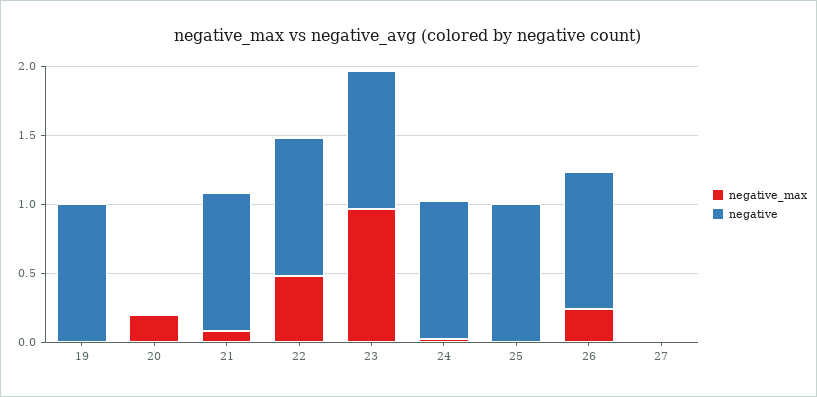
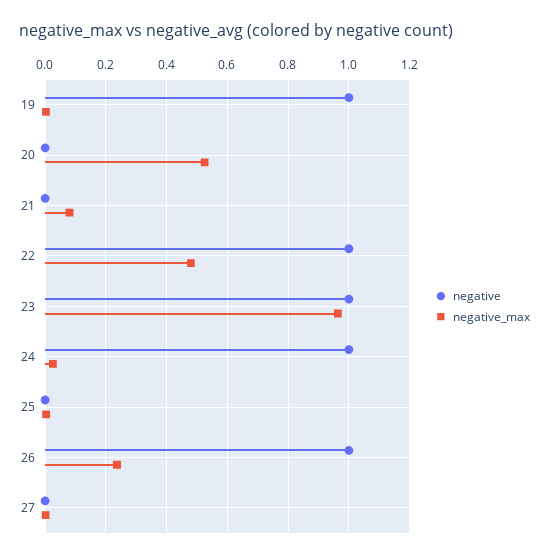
negative_max, 20: 0.2 -> 0.52
negative, 21: 1 -> 0
negative, 25: 1 -> 0

